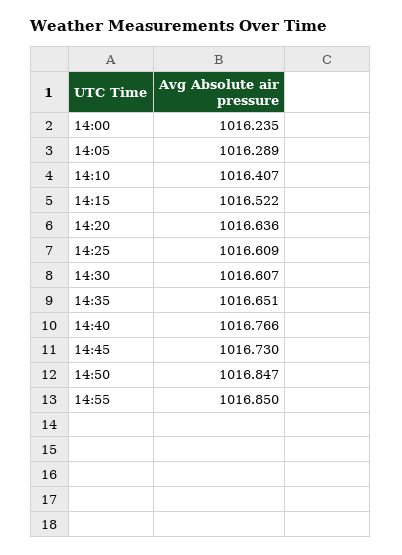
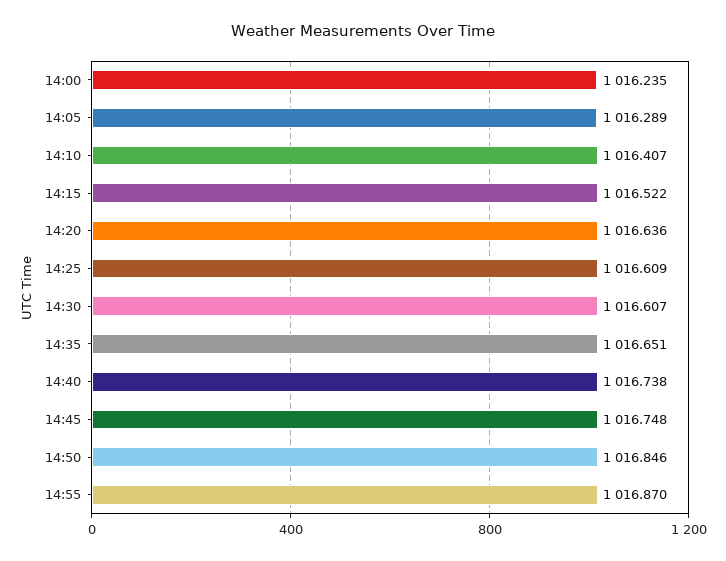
14:40: 1016.766 -> 1016.738
14:45: 1016.73 -> 1016.748
14:50: 1016.847 -> 1016.846
14:55: 1016.85 -> 1016.87

